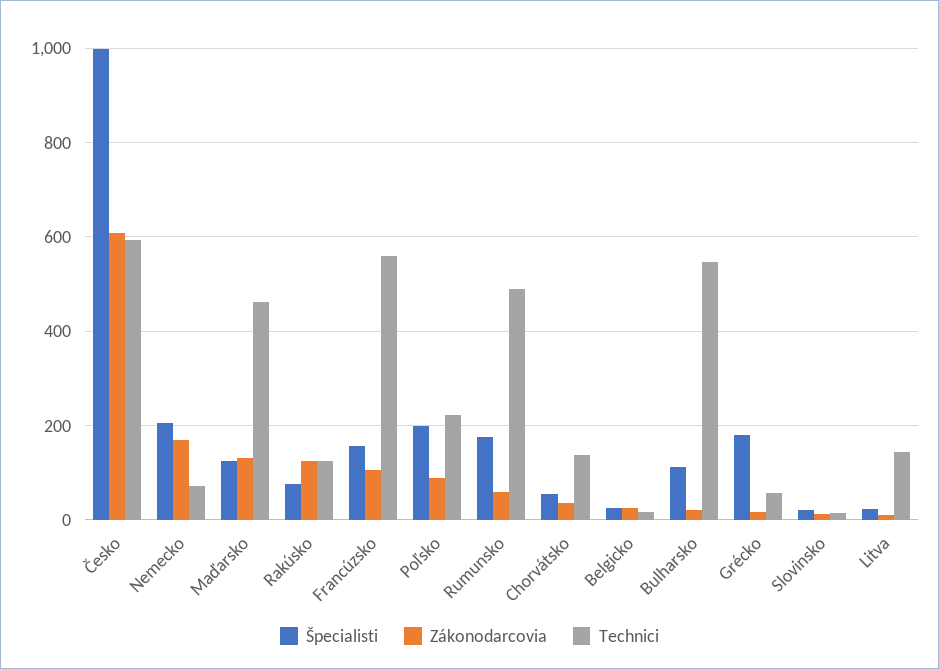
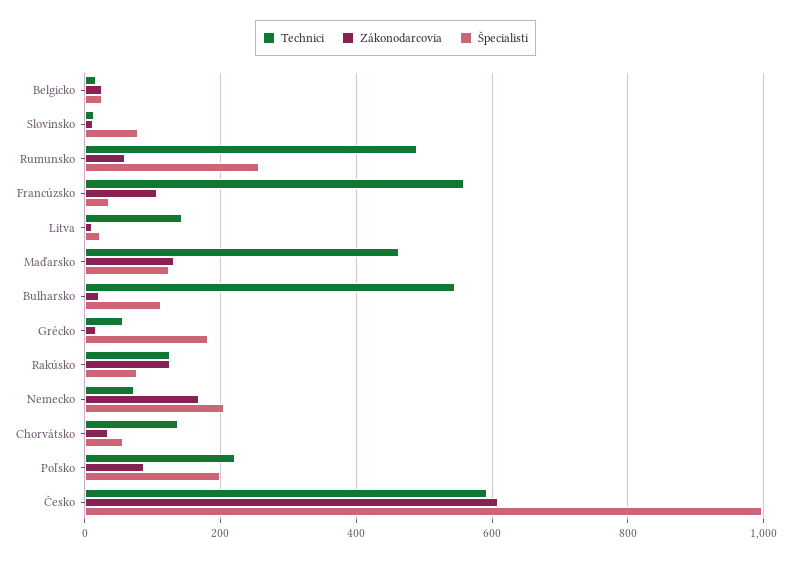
Špecialisti, Francúzsko: 160 -> 40
Špecialisti, Rumunsko: 180 -> 260
Špecialisti, Slovinsko: 20 -> 80

